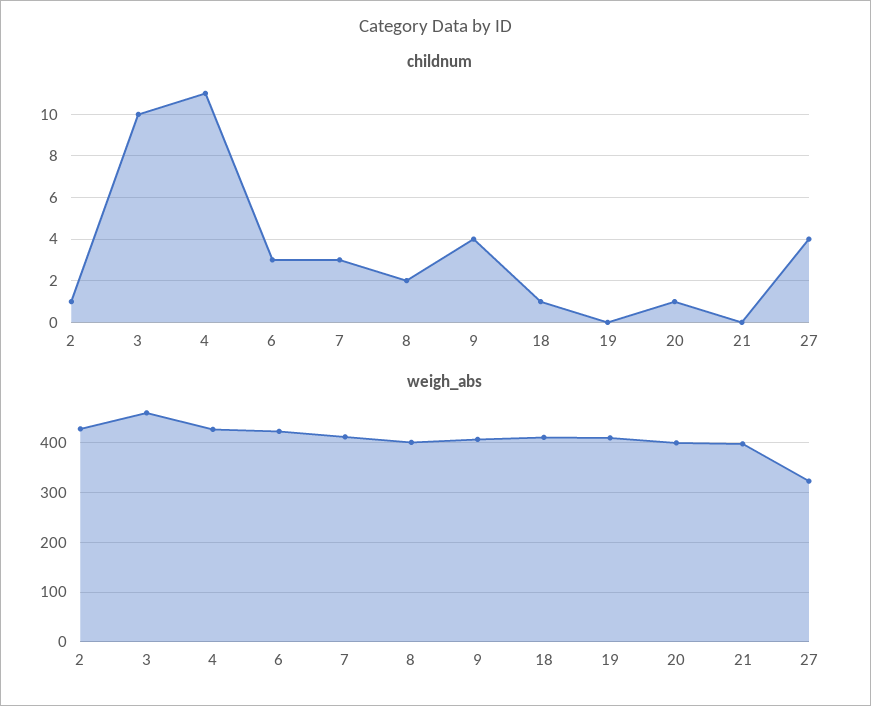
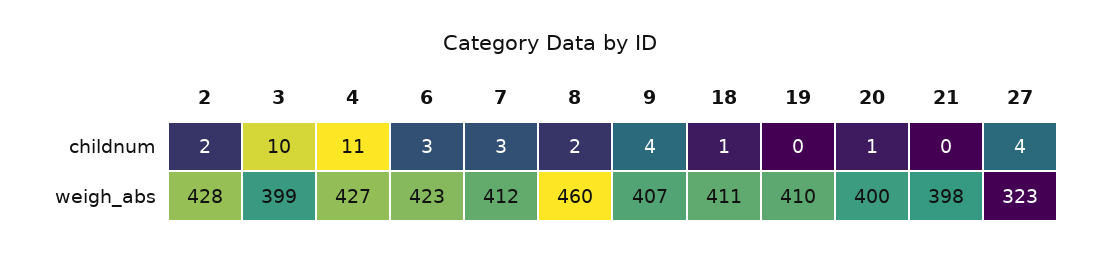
childnum, 2: 1 -> 2
weigh_abs, 3: 460 -> 399
weigh_abs, 8: 400 -> 460

